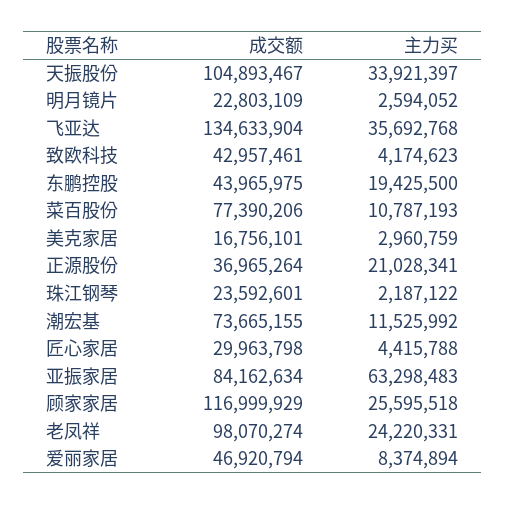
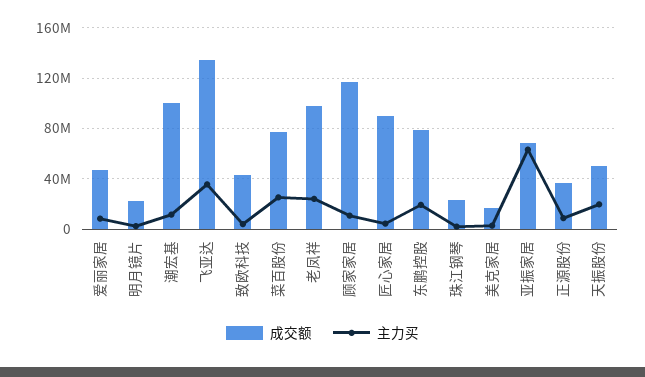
成交额, 天振股份: 104893467 -> 50000000
主力买, 天振股份: 33921397 -> 20000000
成交额, 东鹏控股: 43965975 -> 80000000
主力买, 菜百股份: 10787193 -> 25000000
主力买, 正源股份: 21028341 -> 10000000
成交额, 潮宏基: 73665155 -> 100000000
成交额, 匠心家居: 29963798 -> 90000000
成交额, 亚振家居: 84162634 -> 70000000
主力买, 顾家家居: 25595518 -> 10000000

